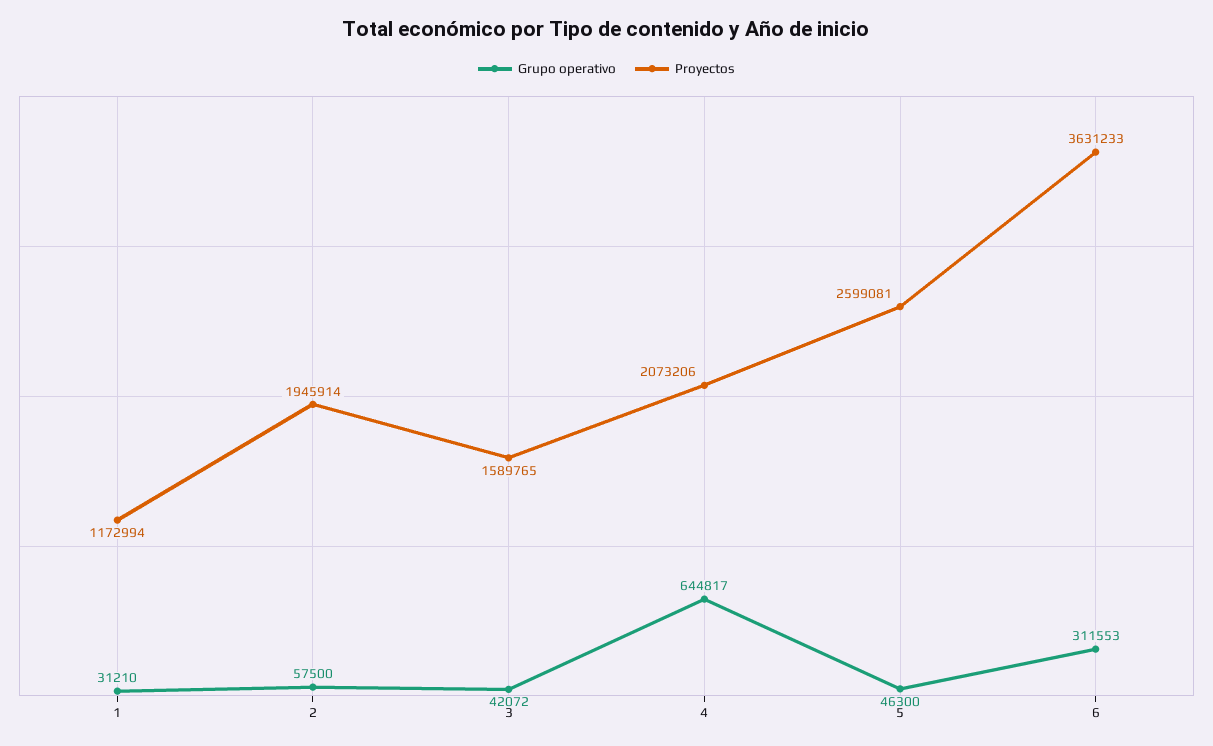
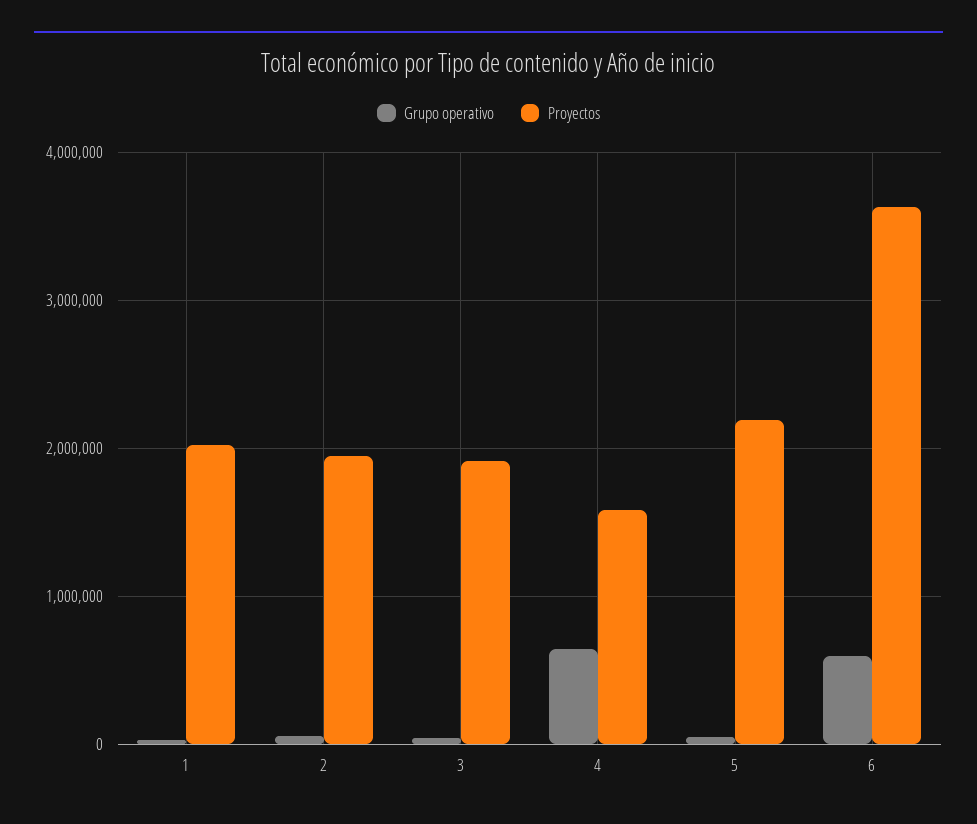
Proyectos, 1: 1172994 -> 2000000
Proyectos, 3: 1589765 -> 1900000
Proyectos, 4: 2073206 -> 1600000
Proyectos, 5: 2599081 -> 2200000
Grupo operativo, 6: 311553 -> 600000

